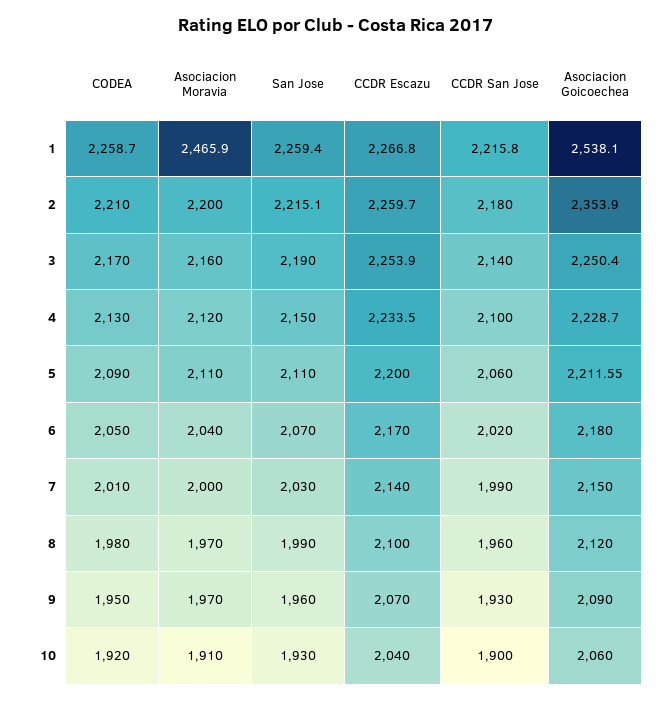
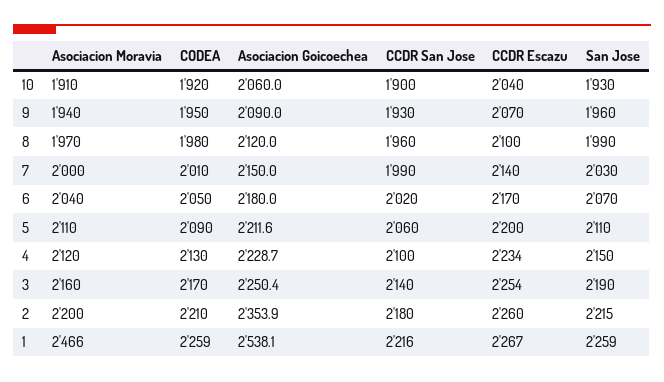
Asociacion Moravia, 9: 1970 -> 1940

